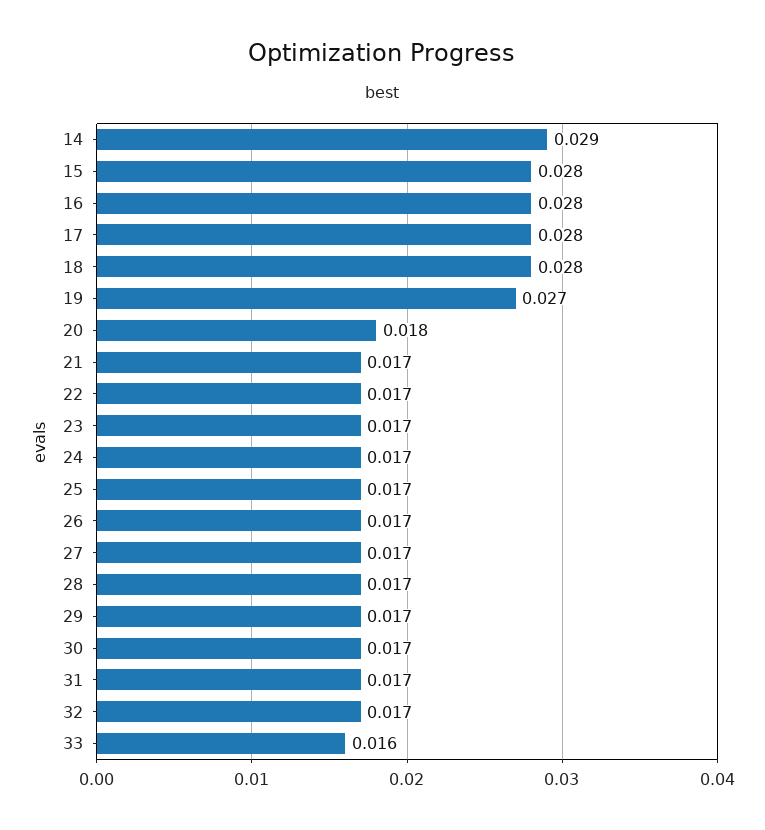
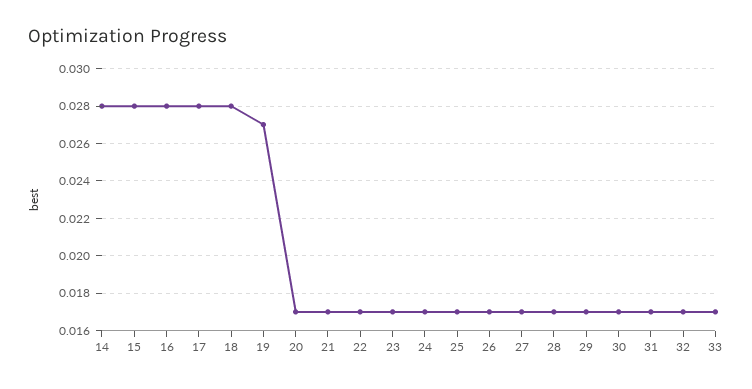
14: 0.029 -> 0.028
20: 0.018 -> 0.017
33: 0.016 -> 0.017

